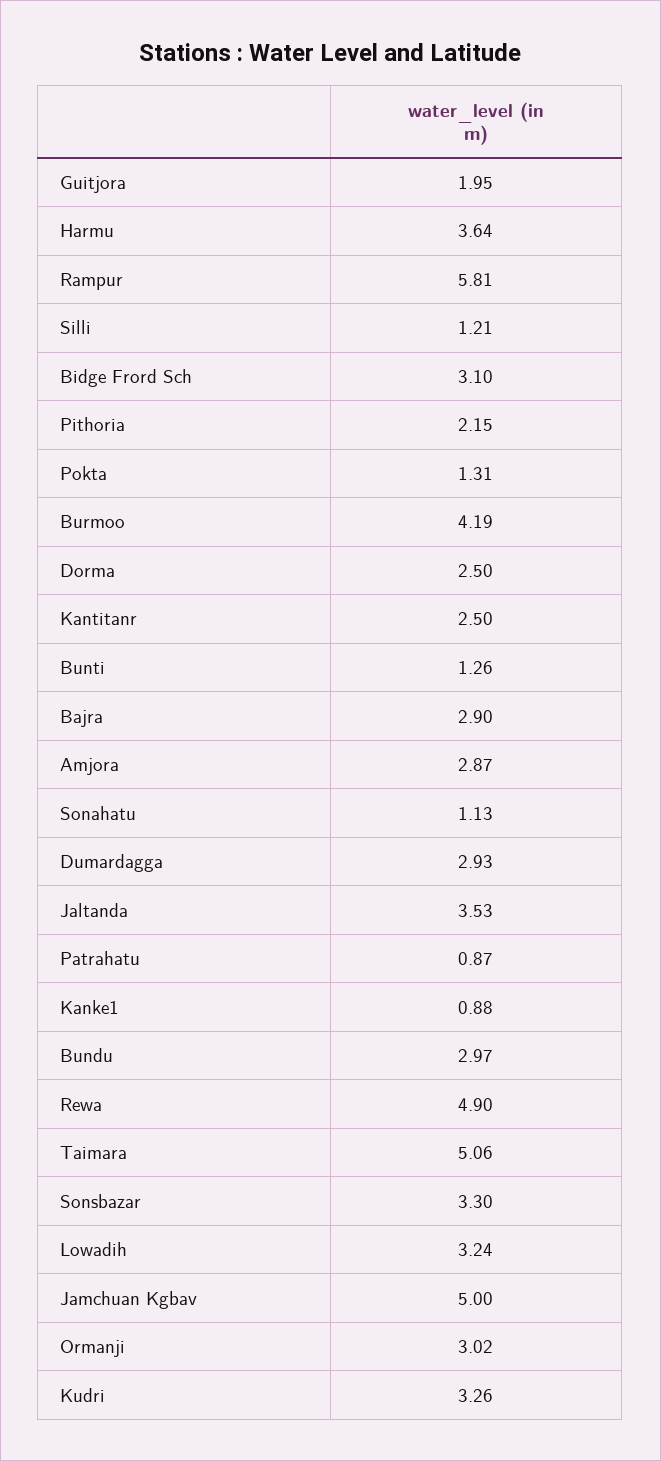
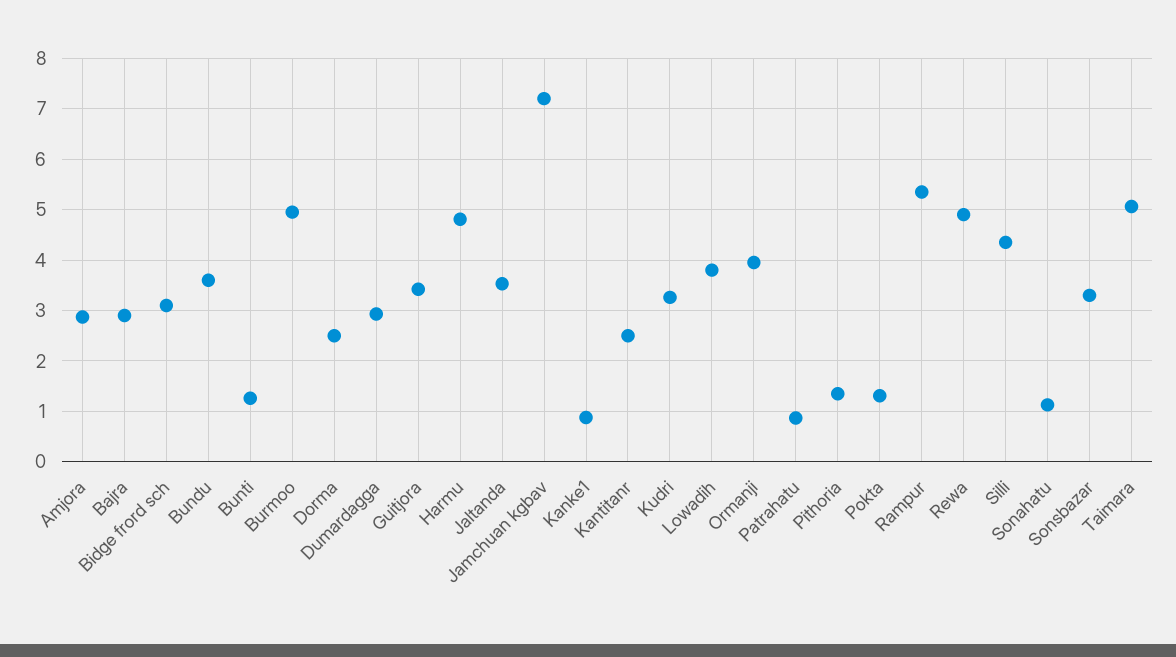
Guitjora: 1.95 -> 3.4
Harmu: 3.64 -> 4.8
Rampur: 5.81 -> 5.4
Silli: 1.21 -> 4.4
Pithoria: 2.15 -> 1.4
Burmoo: 4.19 -> 5
Bundu: 2.97 -> 3.6
Lowadih: 3.24 -> 3.8
Jamchuan Kgbav: 5 -> 7.2
Ormanji: 3.02 -> 4

